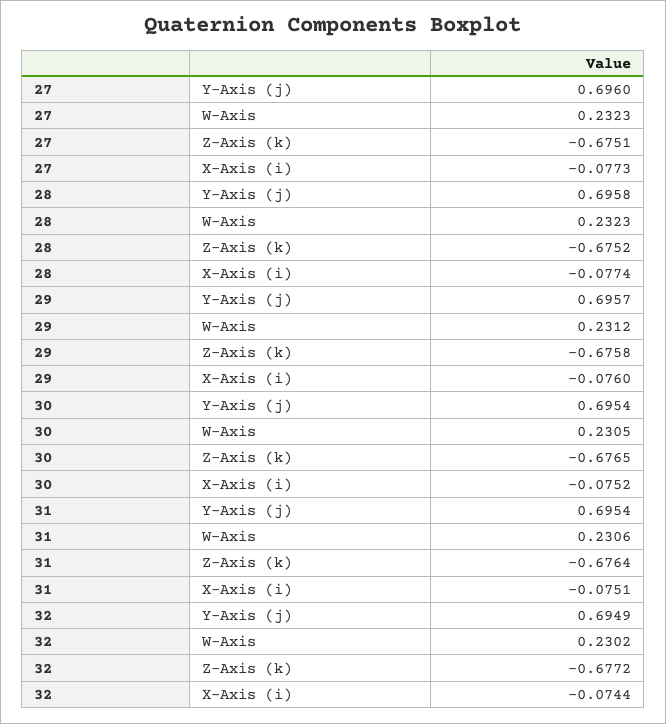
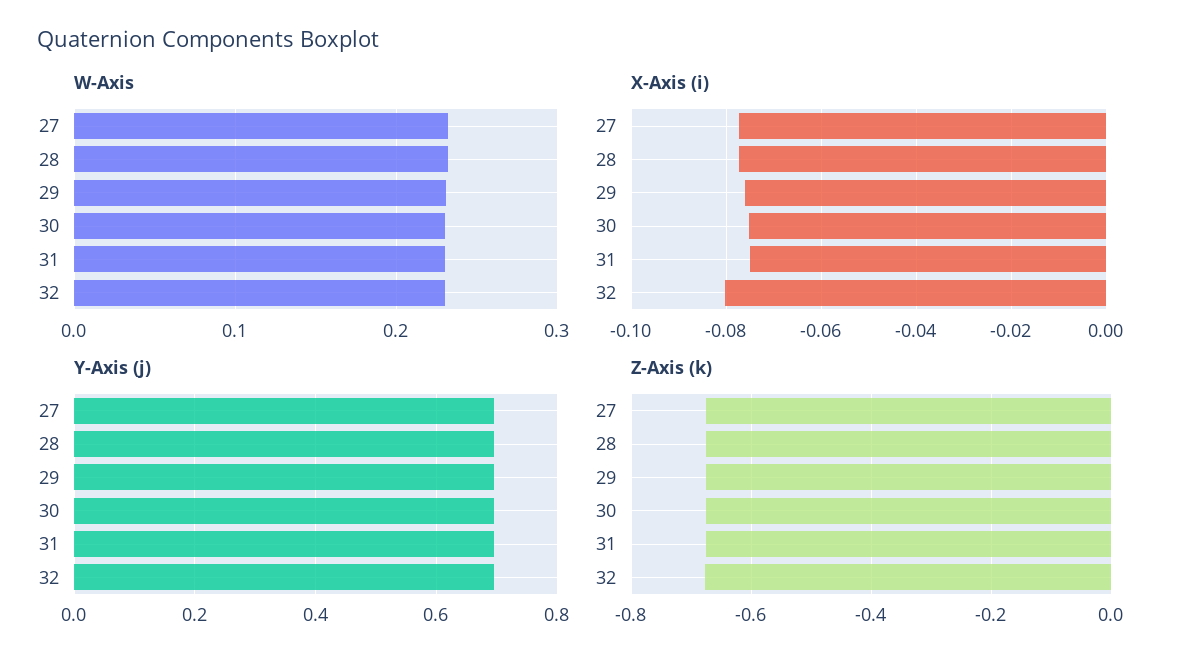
X-Axis (i), 32: -0.0744 -> -0.08

